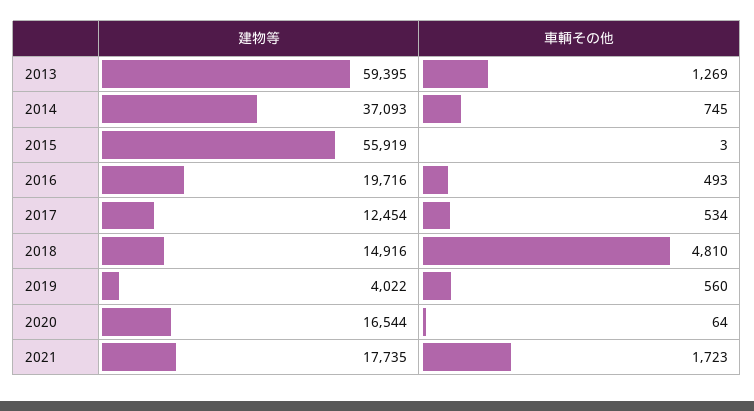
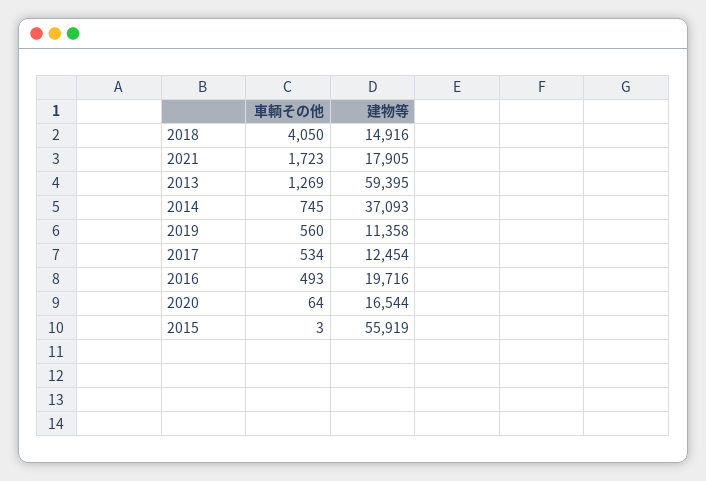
車輌その他, 2018: 4810 -> 4050
建物等, 2019: 4022 -> 11358
建物等, 2021: 17735 -> 17905

